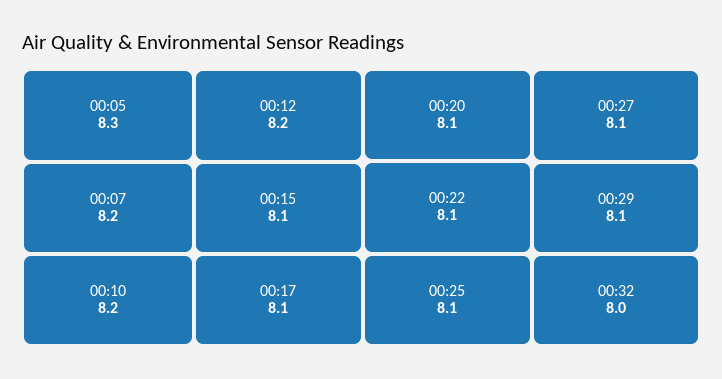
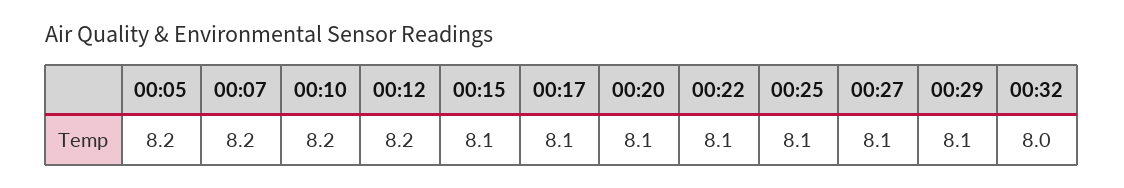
00:05: 8.3 -> 8.2

